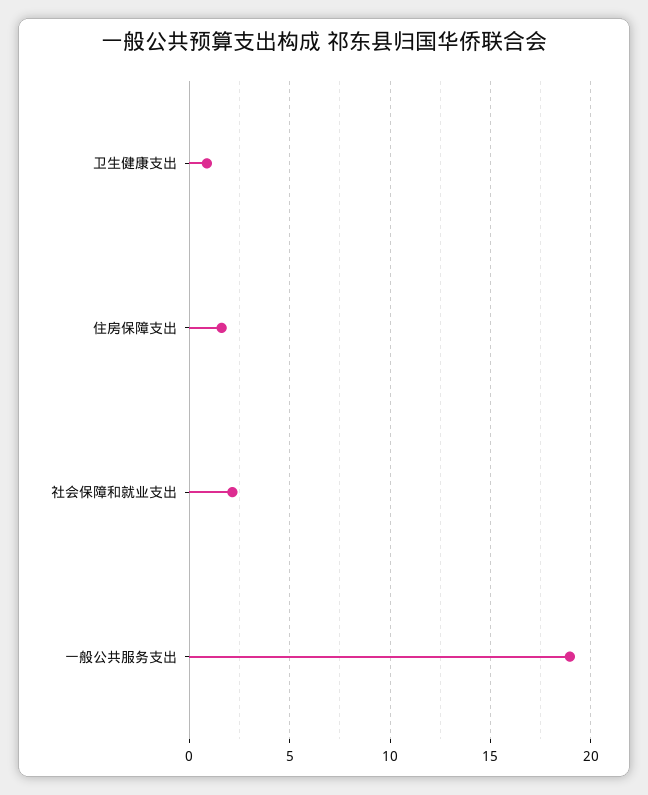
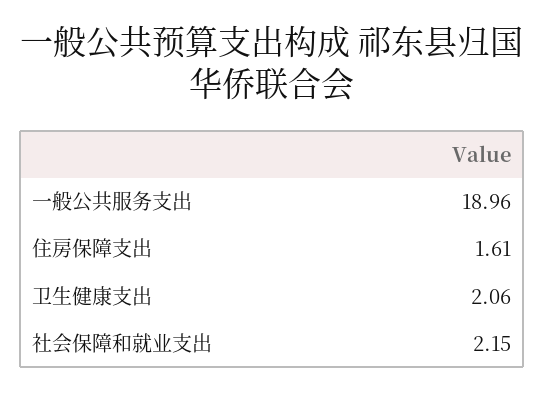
卫生健康支出: 1 -> 2.06

